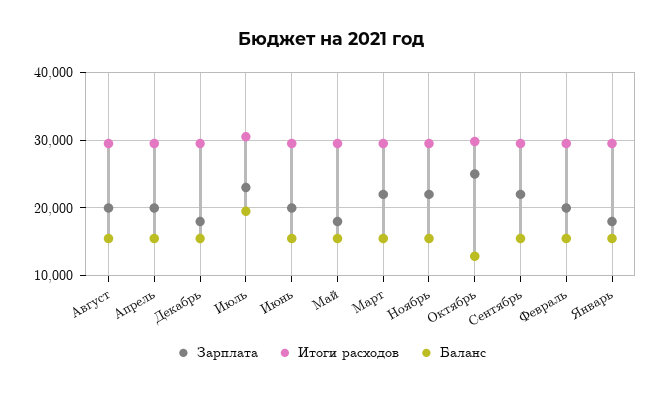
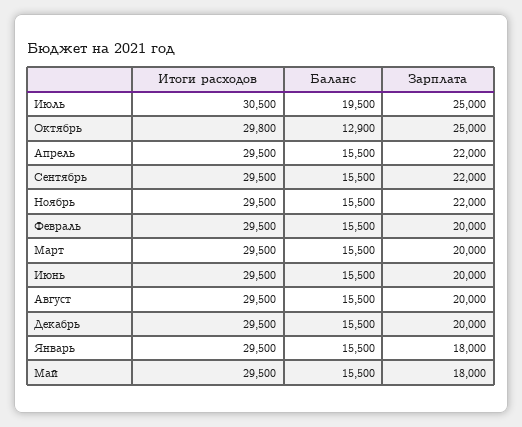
Зарплата, Апрель: 20000 -> 22000
Зарплата, Декабрь: 18000 -> 20000
Зарплата, Июль: 23000 -> 25000
Зарплата, Март: 22000 -> 20000

